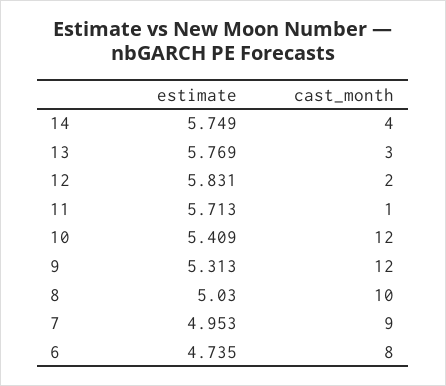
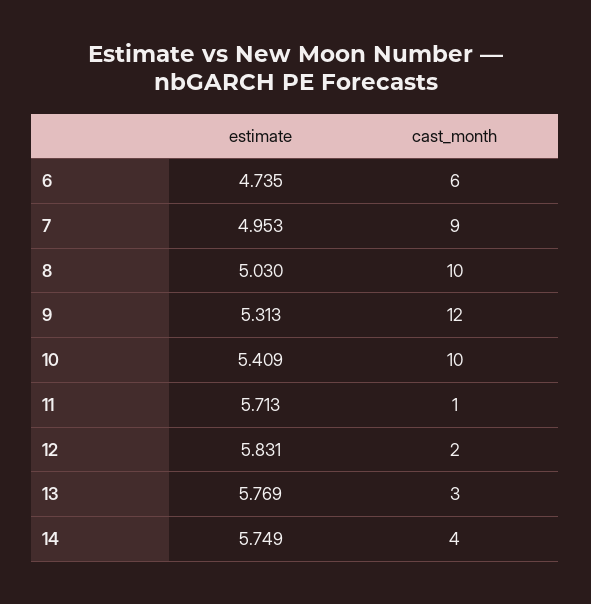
cast_month, 10: 12 -> 10
cast_month, 6: 8 -> 6

